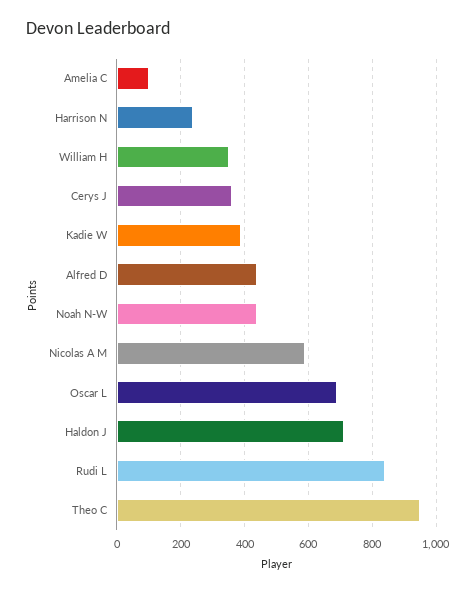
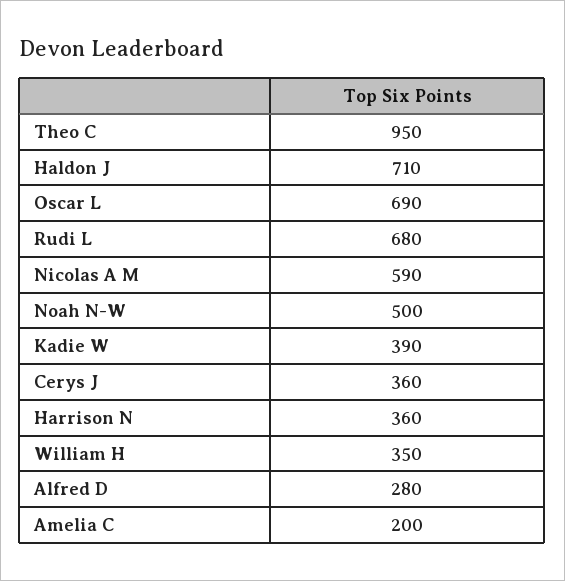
Amelia C: 100 -> 200
Harrison N: 240 -> 360
Alfred D: 440 -> 280
Noah N-W: 440 -> 500
Rudi L: 840 -> 680

